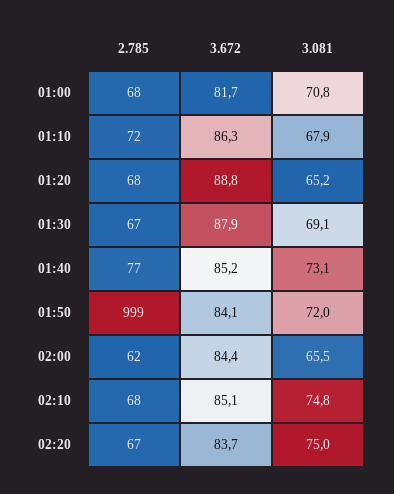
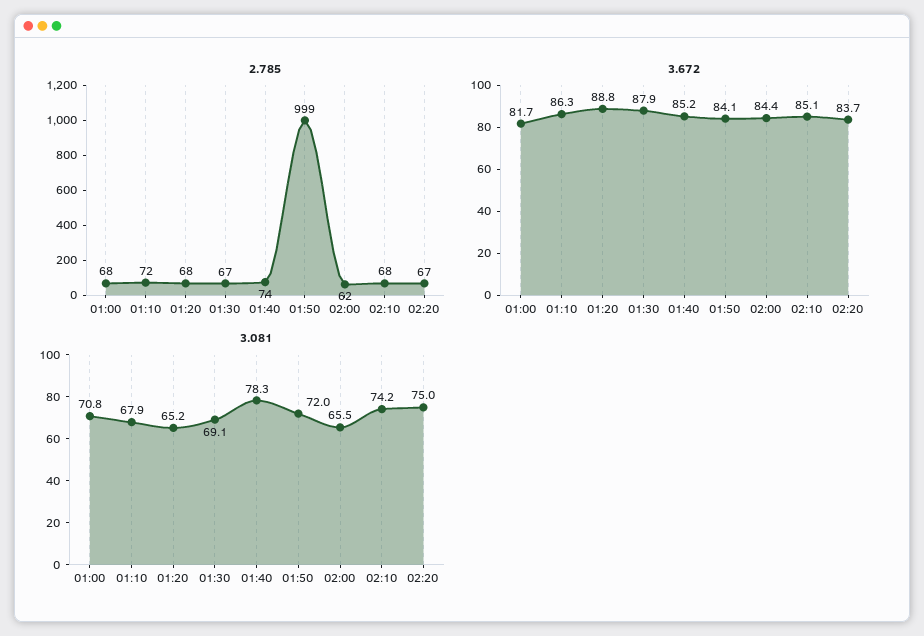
2.785, 01:40: 77 -> 74
3.081, 01:40: 73.1 -> 78.3
3.081, 02:10: 74.8 -> 74.2

